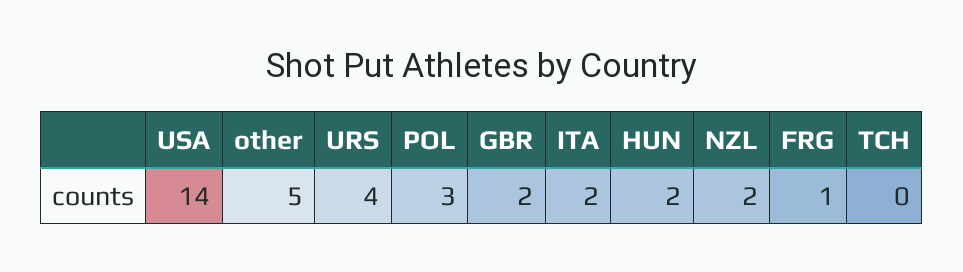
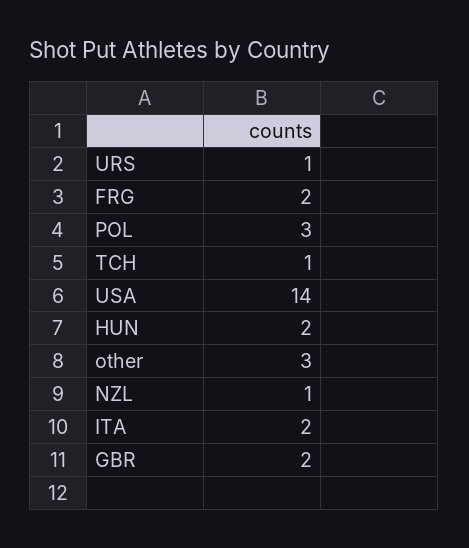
other: 5 -> 3
URS: 4 -> 1
NZL: 2 -> 1
FRG: 1 -> 2
TCH: 0 -> 1

